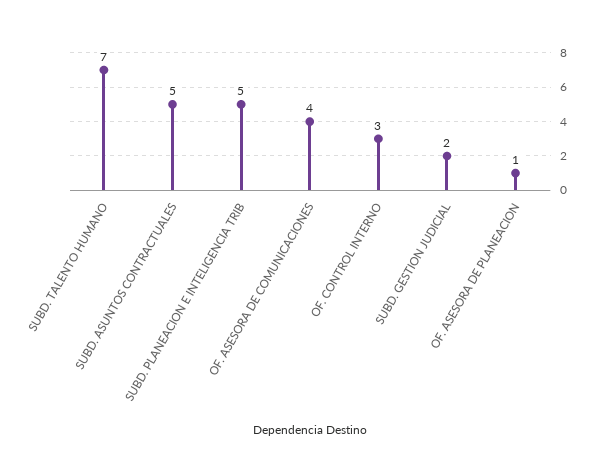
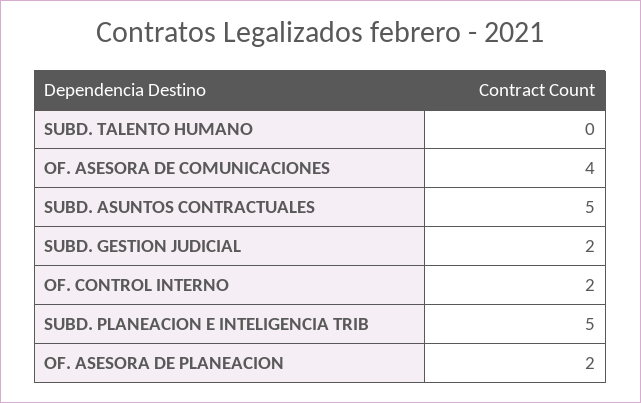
SUBD. TALENTO HUMANO: 7 -> 0
OF. CONTROL INTERNO: 3 -> 2
OF. ASESORA DE PLANEACION: 1 -> 2

